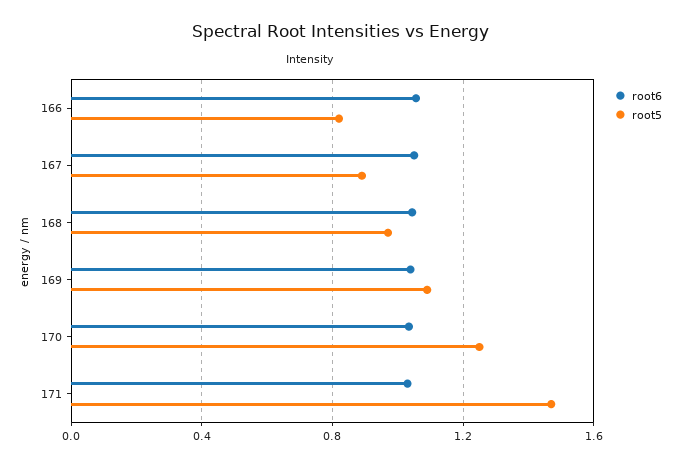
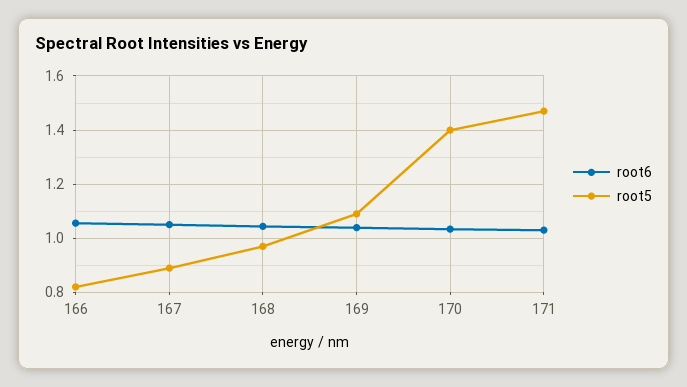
root5, 170: 1.25 -> 1.4

